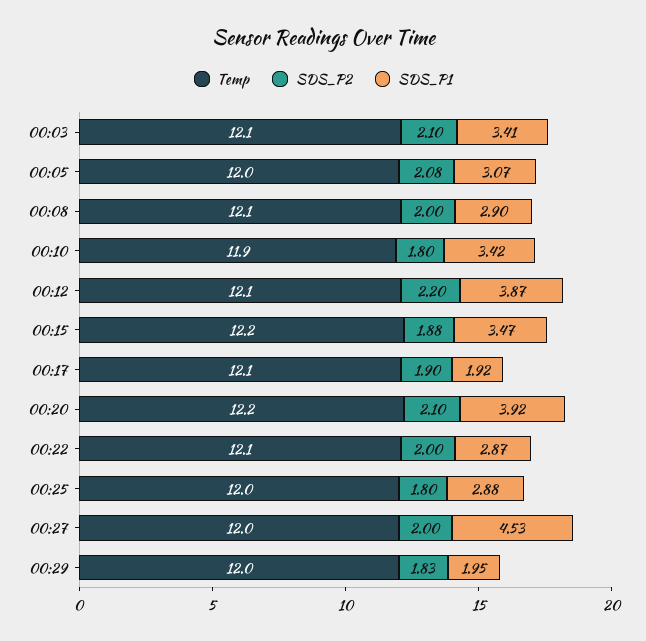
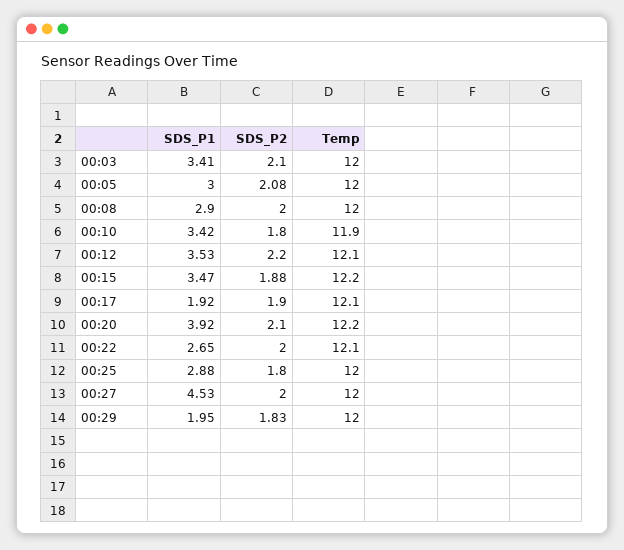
Temp, 00:03: 12.1 -> 12
SDS_P1, 00:05: 3.07 -> 3
Temp, 00:08: 12.1 -> 12
SDS_P1, 00:12: 3.87 -> 3.53
SDS_P1, 00:22: 2.87 -> 2.65

